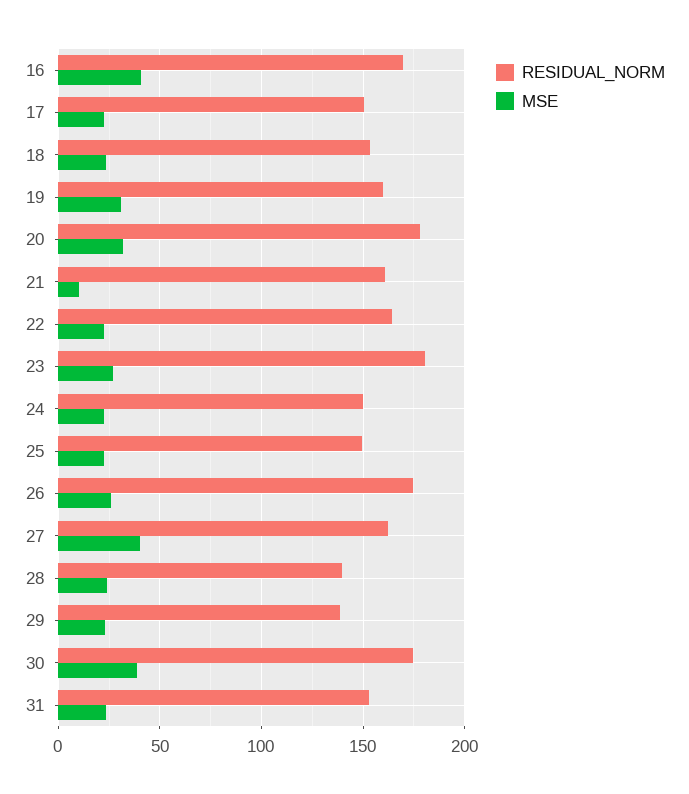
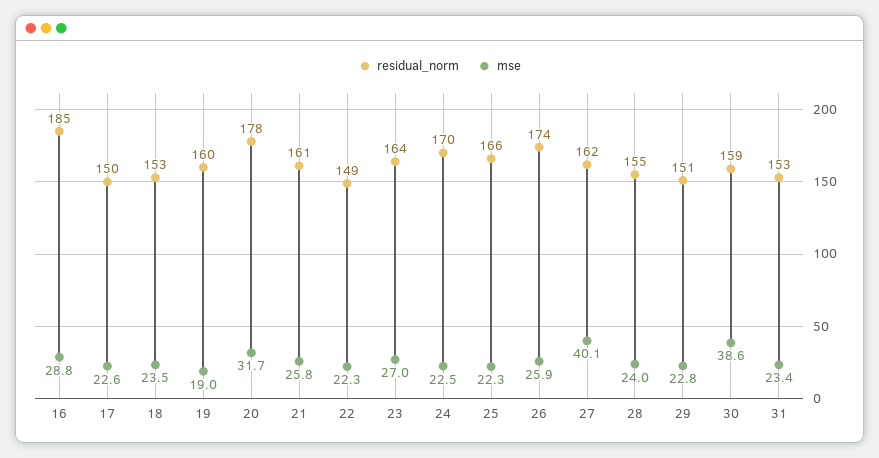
RESIDUAL_NORM, 16: 170 -> 185
MSE, 16: 40 -> 28.8
MSE, 19: 30 -> 19
MSE, 21: 10 -> 25.8
RESIDUAL_NORM, 22: 165 -> 149
RESIDUAL_NORM, 23: 180 -> 164
RESIDUAL_NORM, 24: 150 -> 170
RESIDUAL_NORM, 25: 150 -> 166
RESIDUAL_NORM, 28: 140 -> 155
RESIDUAL_NORM, 29: 140 -> 151
RESIDUAL_NORM, 30: 175 -> 159

